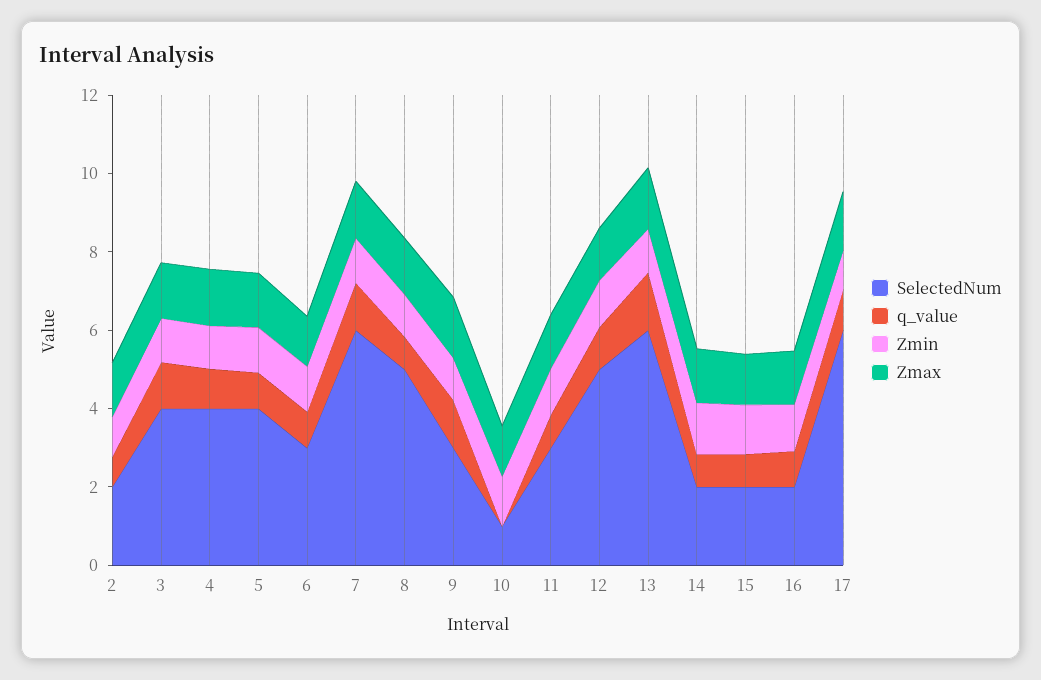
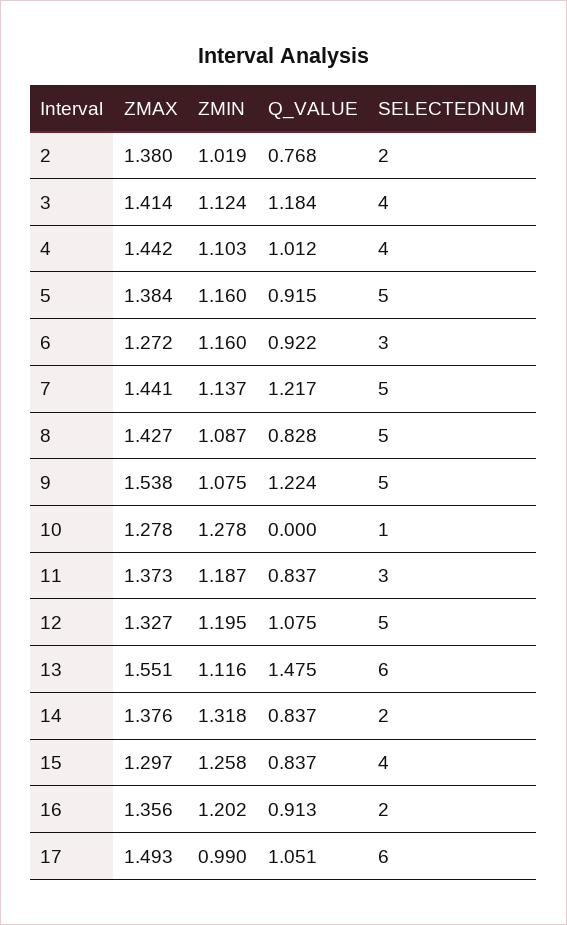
SelectedNum, 5: 4 -> 5
SelectedNum, 7: 6 -> 5
SelectedNum, 9: 3 -> 5
SelectedNum, 15: 2 -> 4

